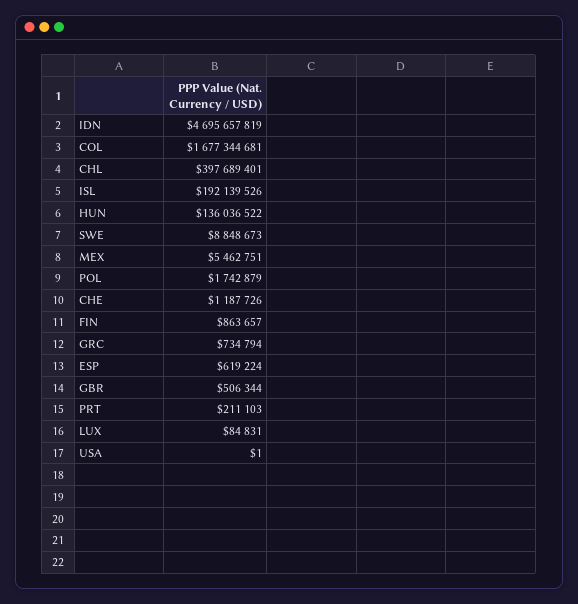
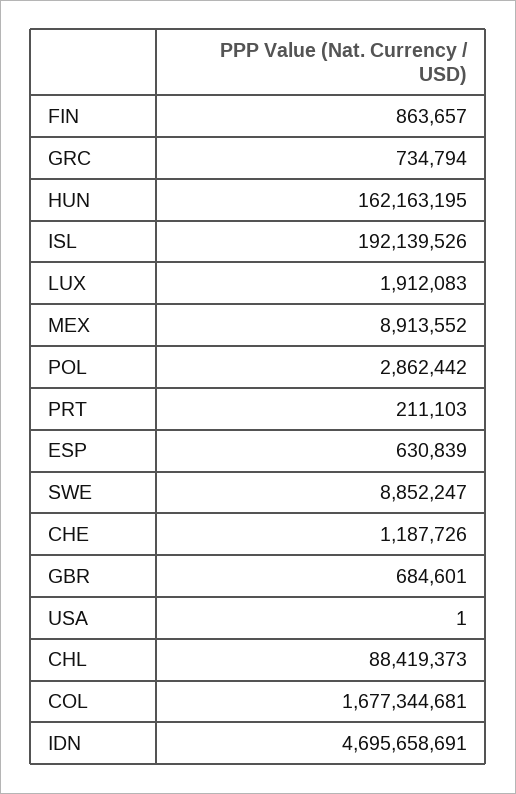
IDN: 4695657819 -> 4695658691
CHL: 397689401 -> 88419373
HUN: 136036522 -> 162163195
SWE: 8848673 -> 8852247
MEX: 5462751 -> 8913552
POL: 1742879 -> 2862442
ESP: 619224 -> 630839
GBR: 506344 -> 684601
LUX: 84831 -> 1912083

